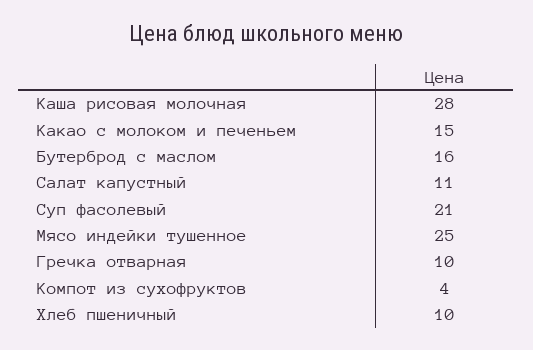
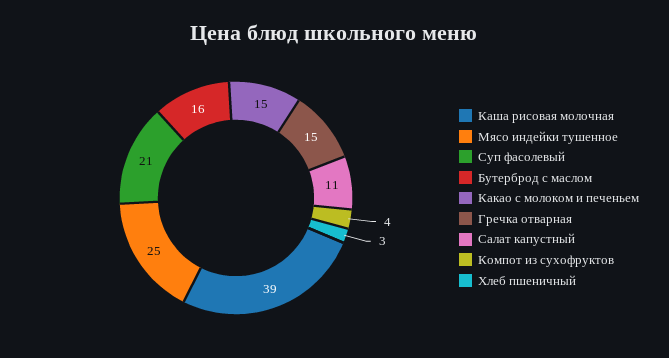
Каша рисовая молочная: 28 -> 39
Гречка отварная: 10 -> 15
Хлеб пшеничный: 10 -> 3

